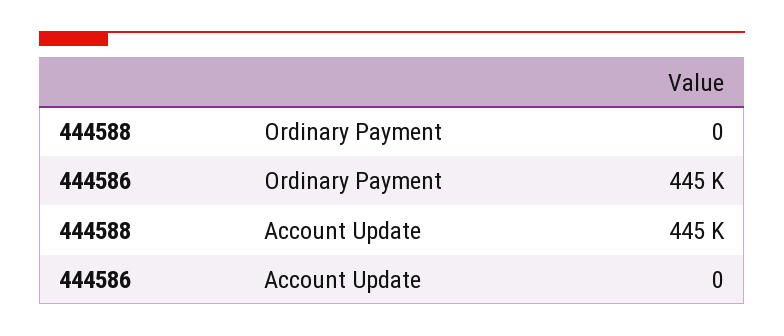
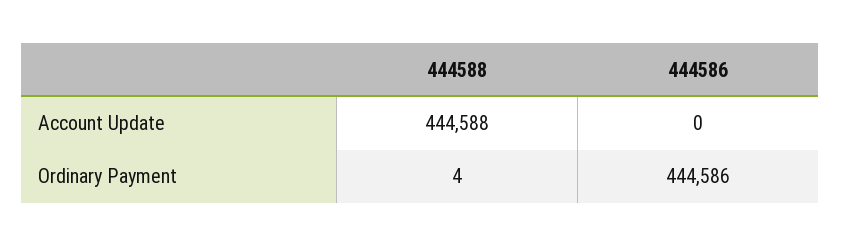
444588, Ordinary Payment: 0 -> 4

